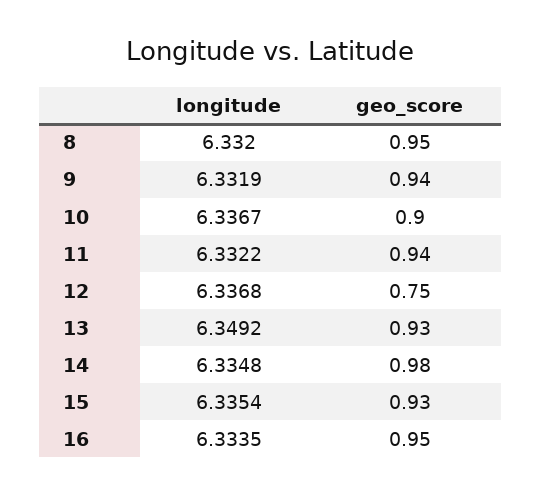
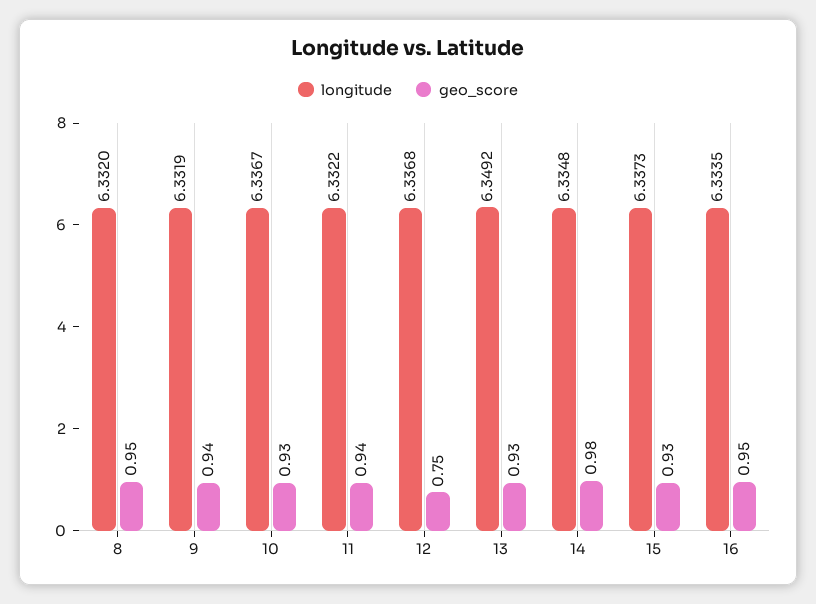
geo_score, 10: 0.9 -> 0.93
longitude, 15: 6.3354 -> 6.3373

